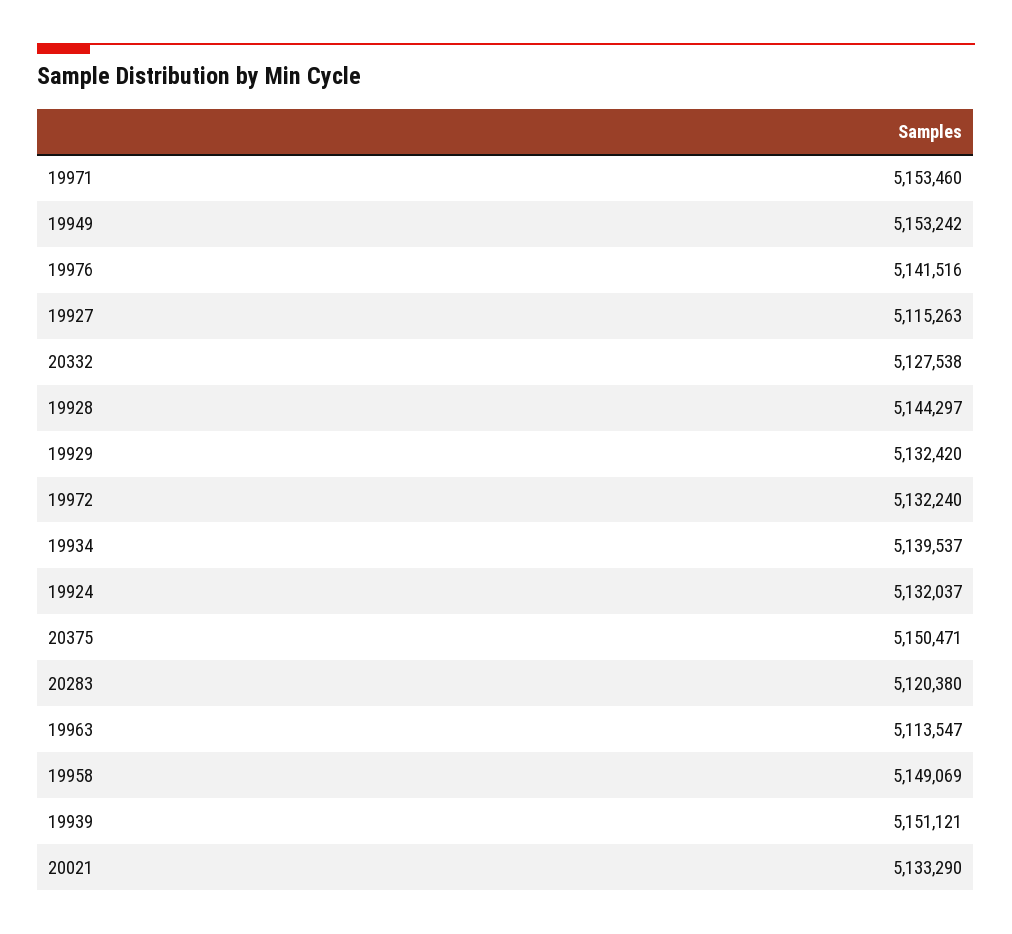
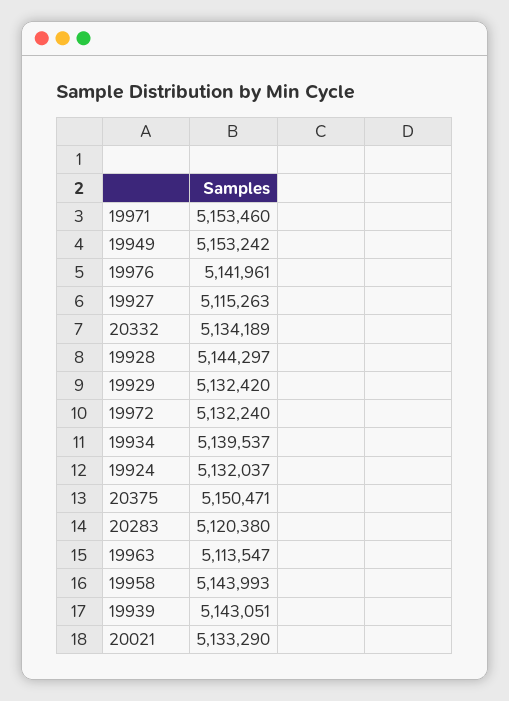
19976: 5141516 -> 5141961
20332: 5127538 -> 5134189
19958: 5149069 -> 5143993
19939: 5151121 -> 5143051

